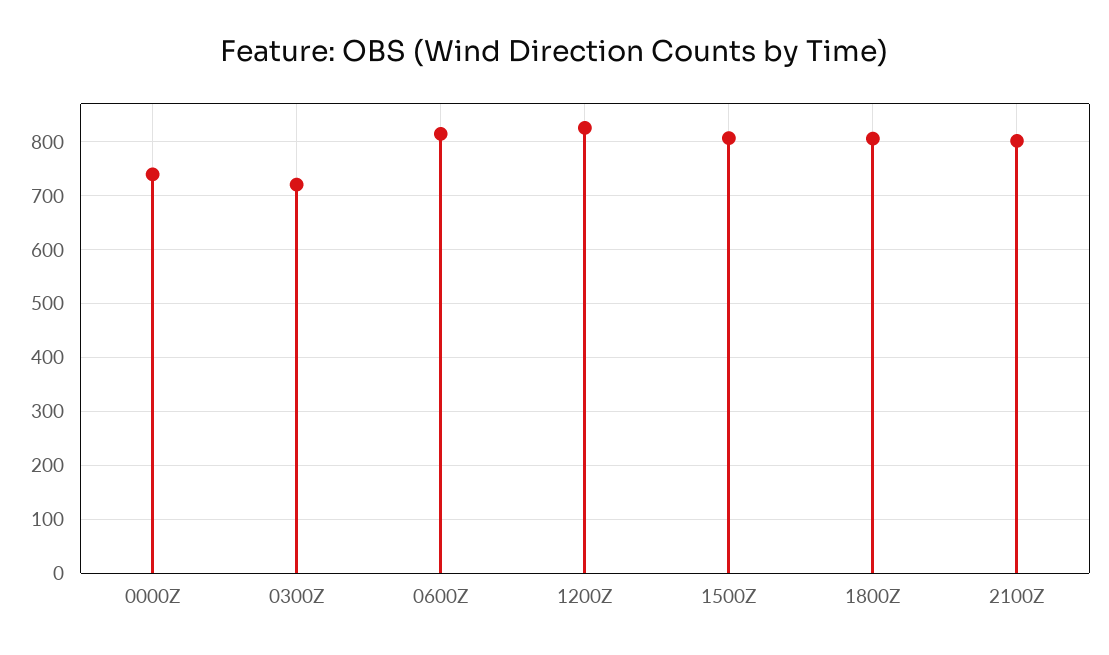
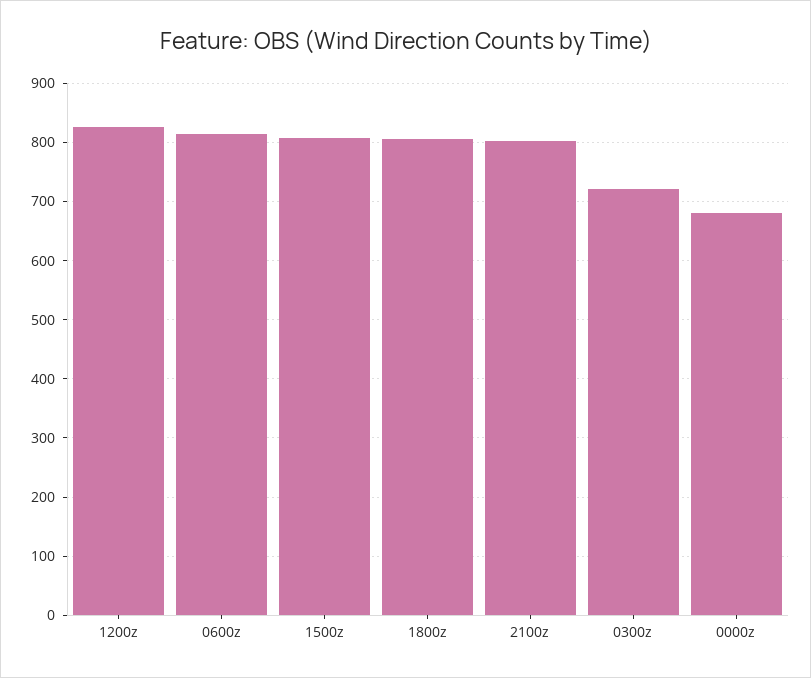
0000Z: 740 -> 680

